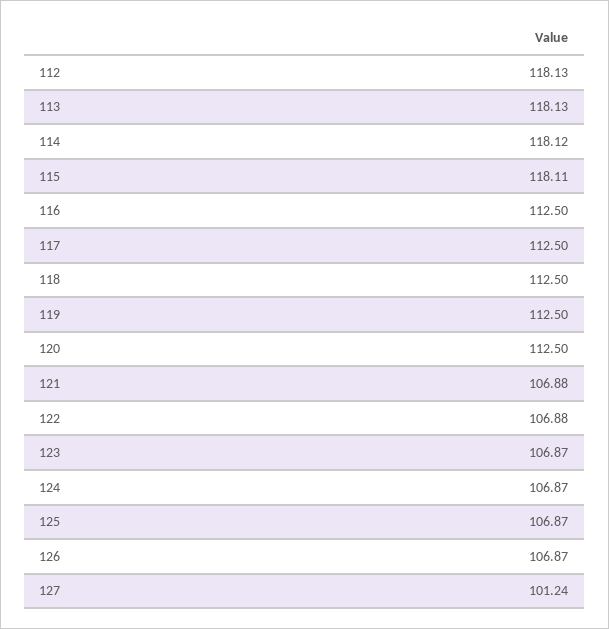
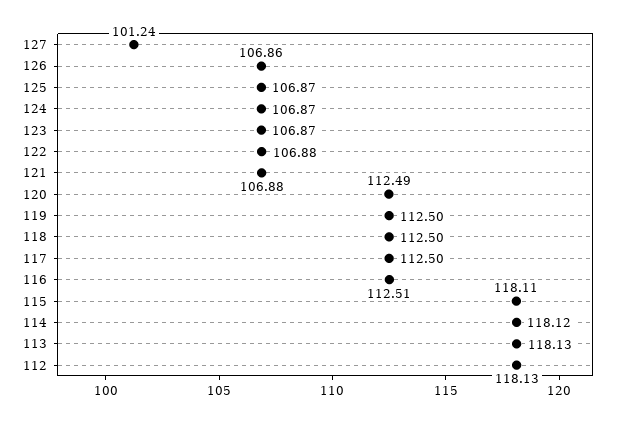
116: 112.5 -> 112.51
120: 112.5 -> 112.49
126: 106.87 -> 106.86

